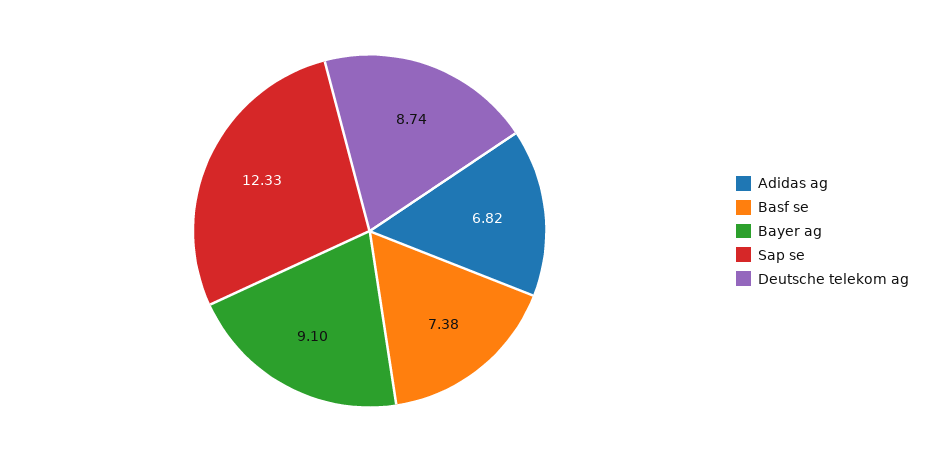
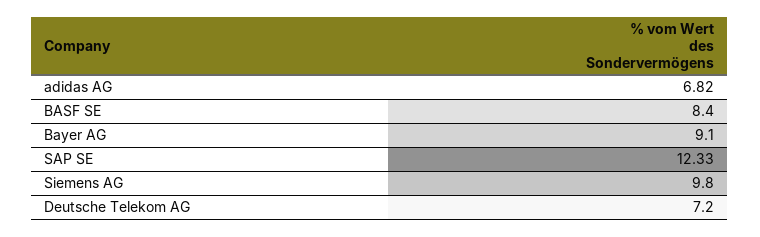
Basf se: 7.38 -> 8.4
Deutsche telekom ag: 8.74 -> 7.2
Siemens AG: none -> 9.8

